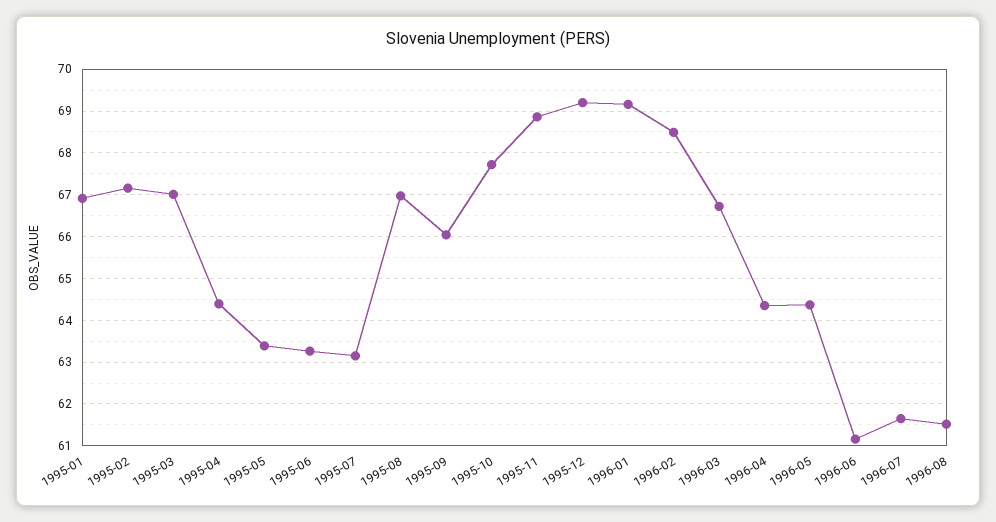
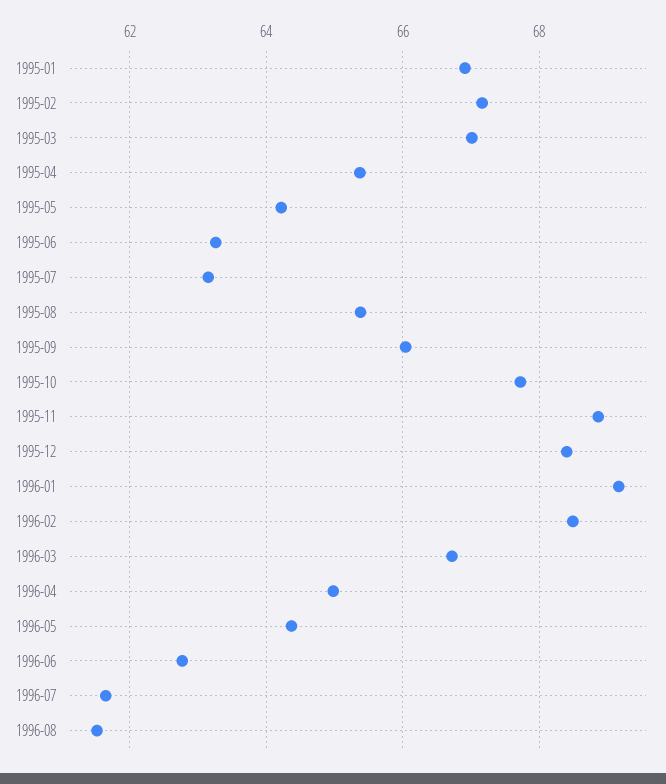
1995-04: 64.4 -> 65.4
1995-05: 63.4 -> 64.2
1995-08: 67 -> 65.4
1995-12: 69.2 -> 68.4
1996-04: 64.4 -> 65
1996-06: 61.2 -> 62.8

